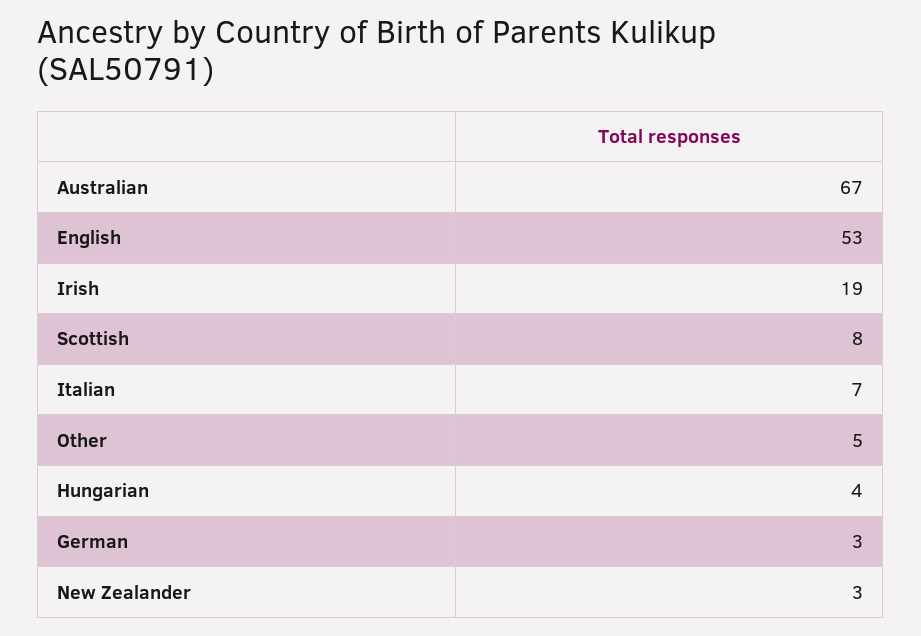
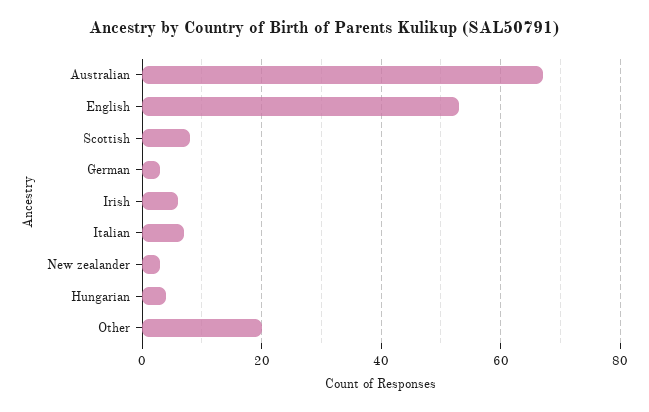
Irish: 19 -> 5
Other: 5 -> 20

